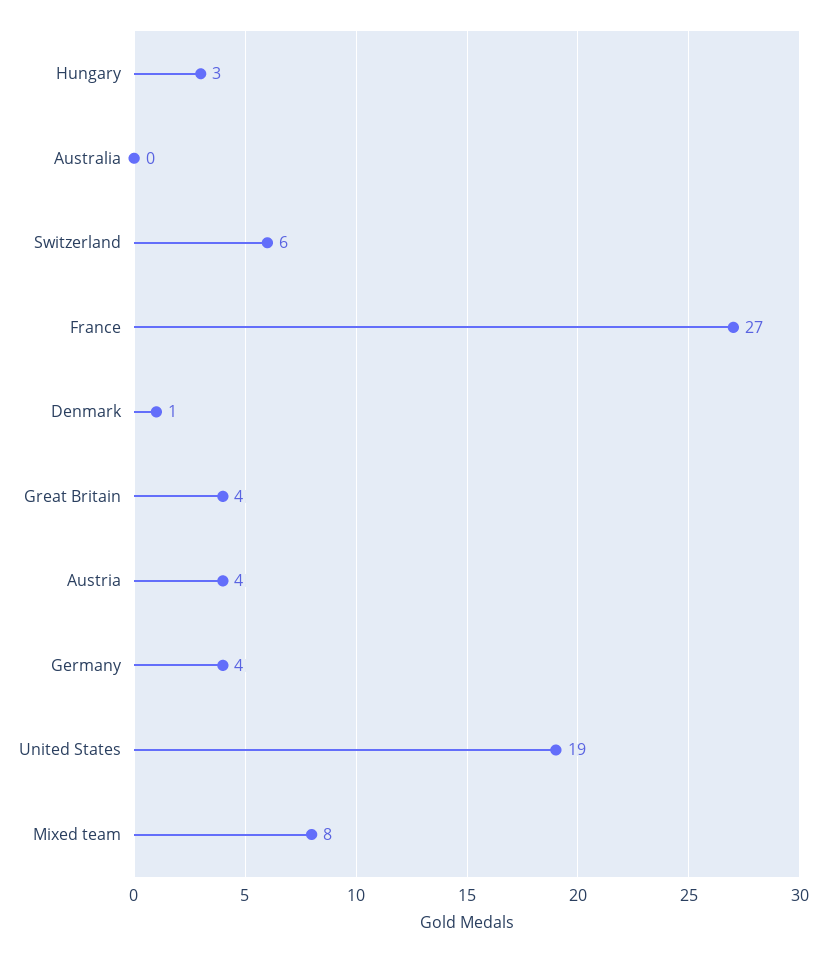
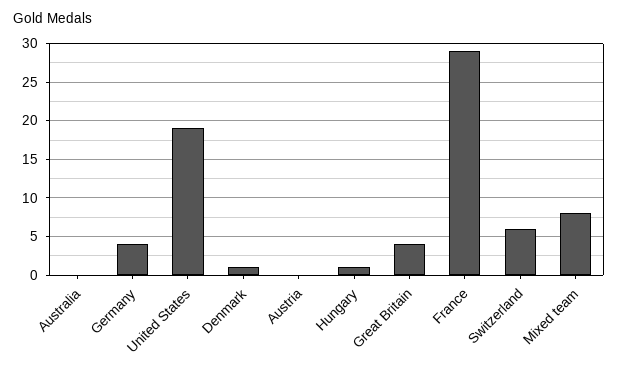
Hungary: 3 -> 1
France: 27 -> 29
Austria: 4 -> 0

